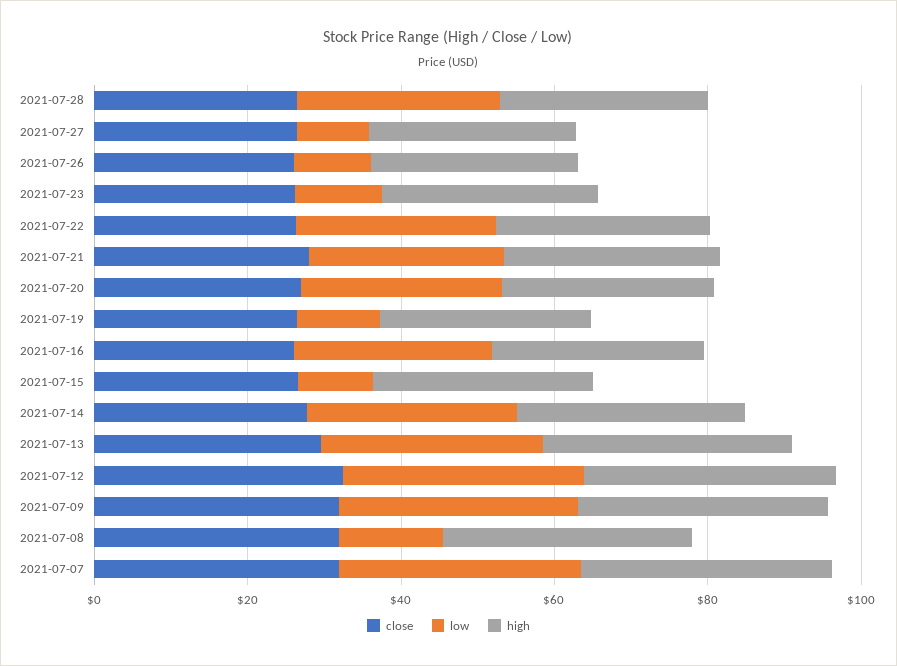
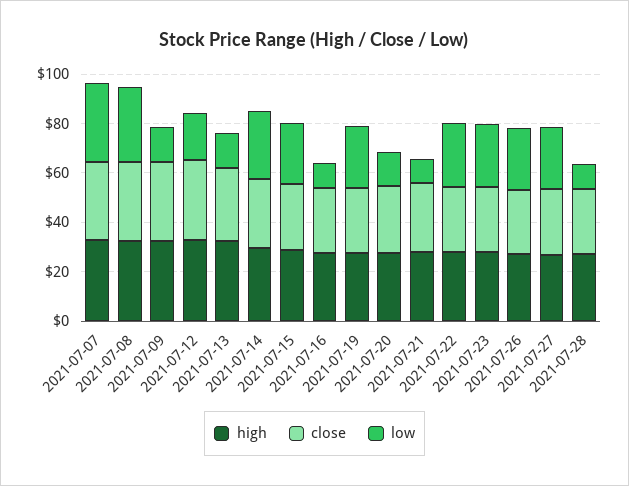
low, 2021-07-28: 25 -> 10
low, 2021-07-27: 10 -> 25
low, 2021-07-26: 10 -> 25
low, 2021-07-23: 10 -> 25
low, 2021-07-21: 25 -> 10
low, 2021-07-20: 25 -> 15
low, 2021-07-19: 10 -> 25
low, 2021-07-16: 25 -> 10
low, 2021-07-15: 10 -> 25
low, 2021-07-13: 30 -> 15
low, 2021-07-12: 30 -> 20
low, 2021-07-09: 30 -> 15
low, 2021-07-08: 15 -> 30

